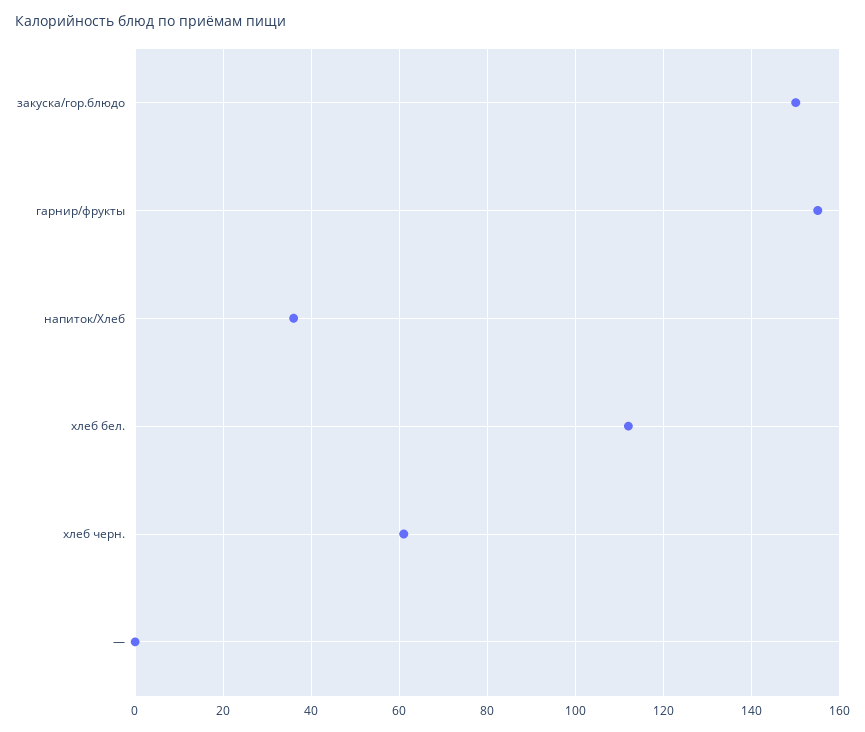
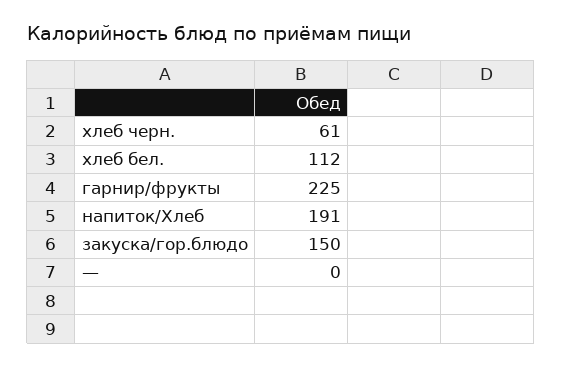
гарнир/фрукты: 155 -> 225
напиток/Хлеб: 35 -> 191

